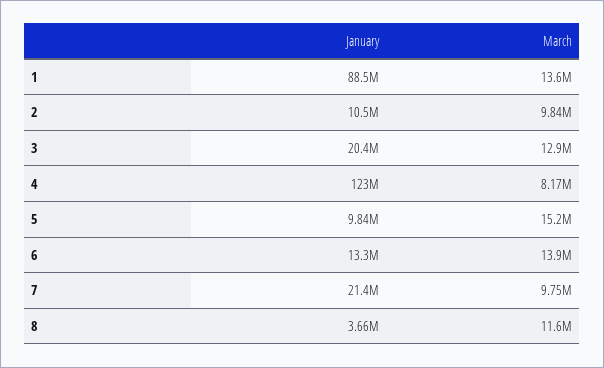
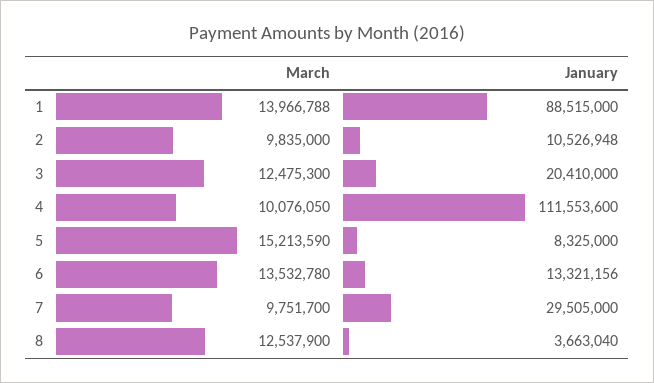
March, 1: 13600000 -> 13966788
March, 3: 12900000 -> 12475300
January, 4: 123000000 -> 111553600
March, 4: 8170000 -> 10076050
January, 5: 9840000 -> 8325000
March, 6: 13900000 -> 13532780
January, 7: 21400000 -> 29505000
March, 8: 11600000 -> 12537900

